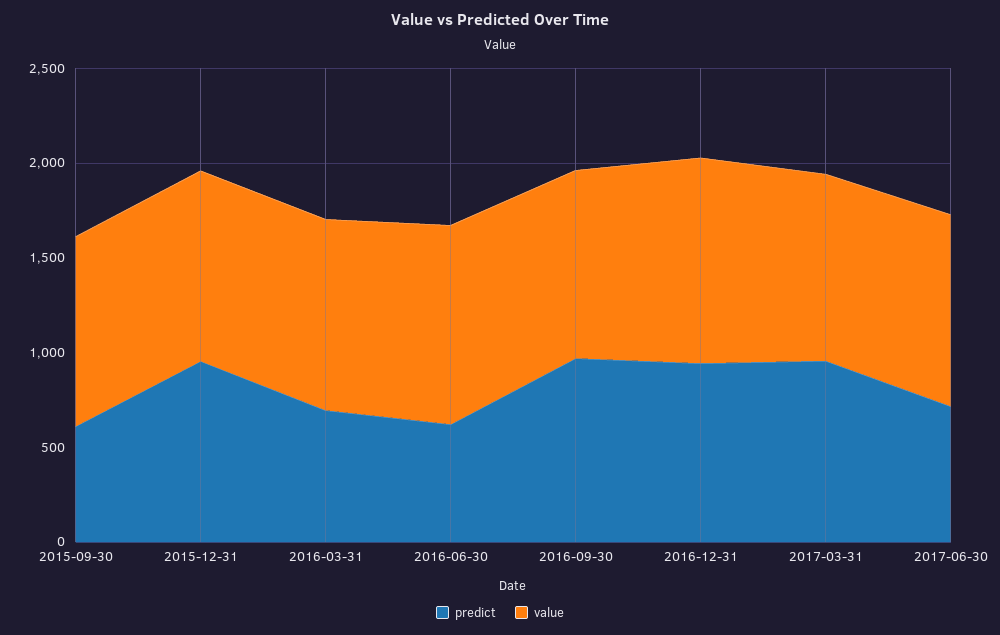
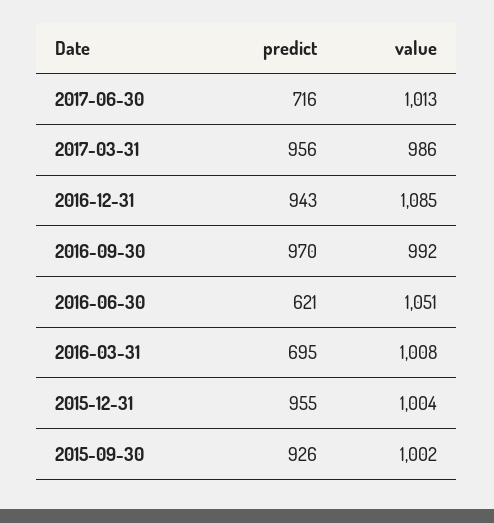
predict, 2015-09-30: 600 -> 926

